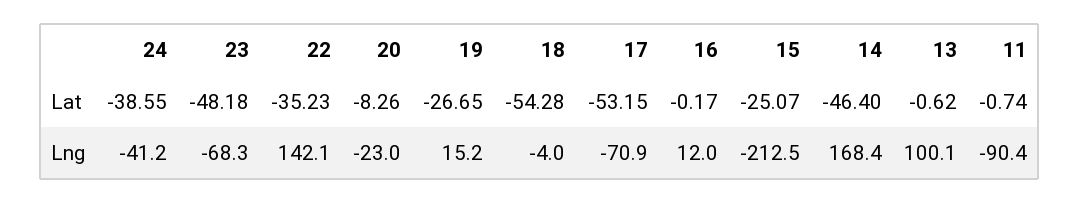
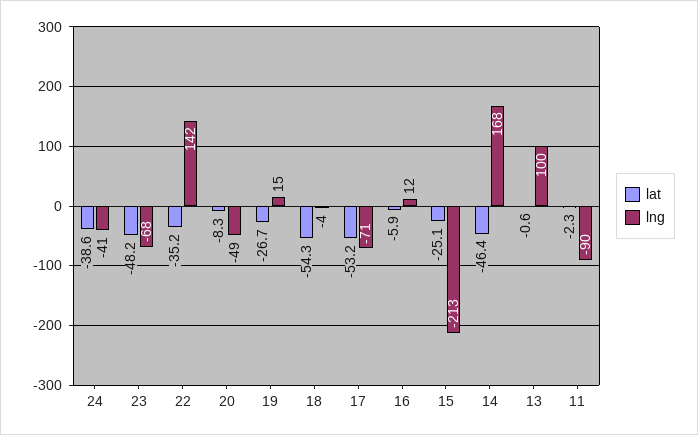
Lat, 16: -0.17 -> -5.9
Lat, 11: -0.74 -> -2.3
Lng, 20: -23 -> -49

